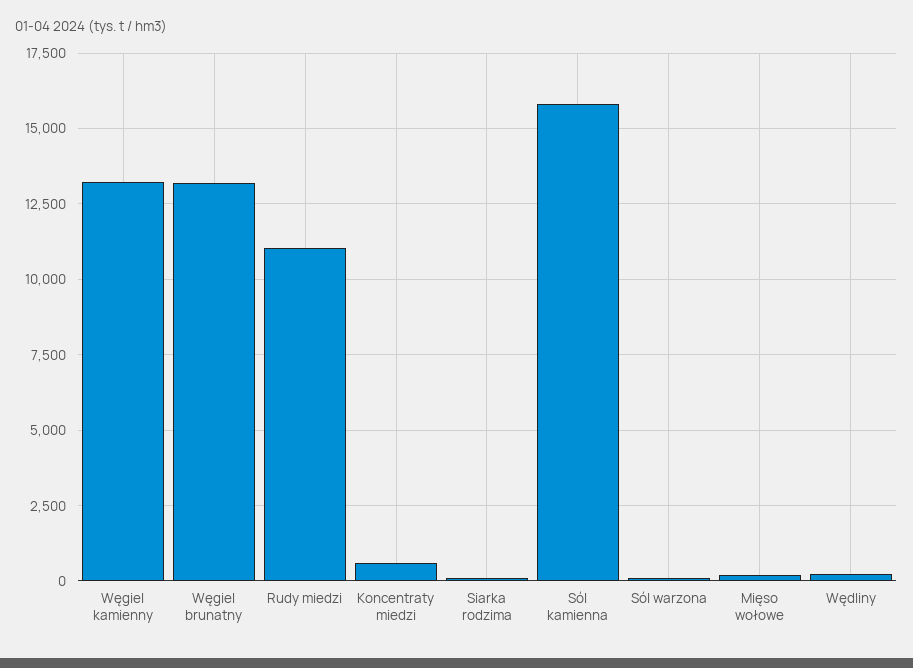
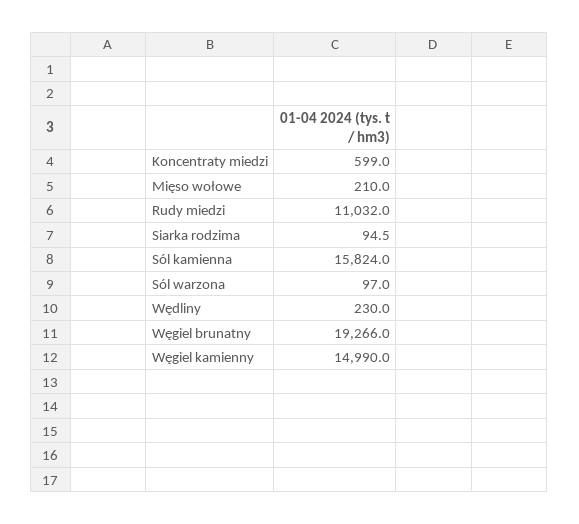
Węgiel kamienny: 13250 -> 14990
Węgiel brunatny: 13250 -> 19266

